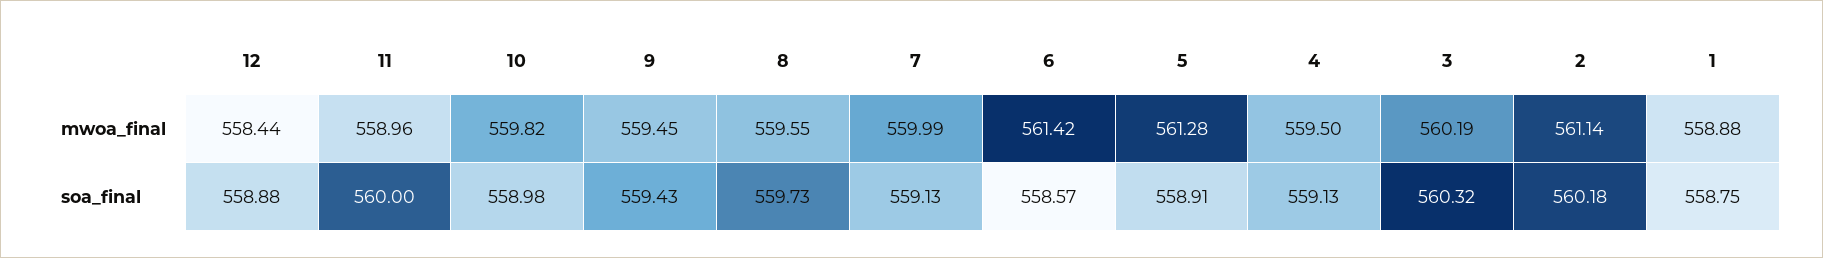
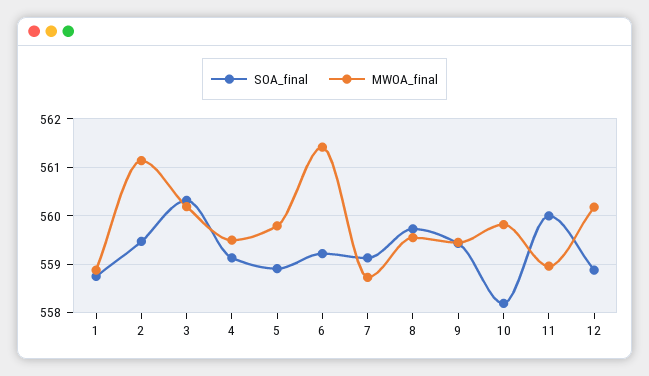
mwoa_final, 12: 558.44 -> 560.2
mwoa_final, 7: 559.99 -> 558.8
mwoa_final, 5: 561.28 -> 559.8
soa_final, 10: 558.98 -> 558.2
soa_final, 6: 558.57 -> 559.2
soa_final, 2: 560.18 -> 559.4

